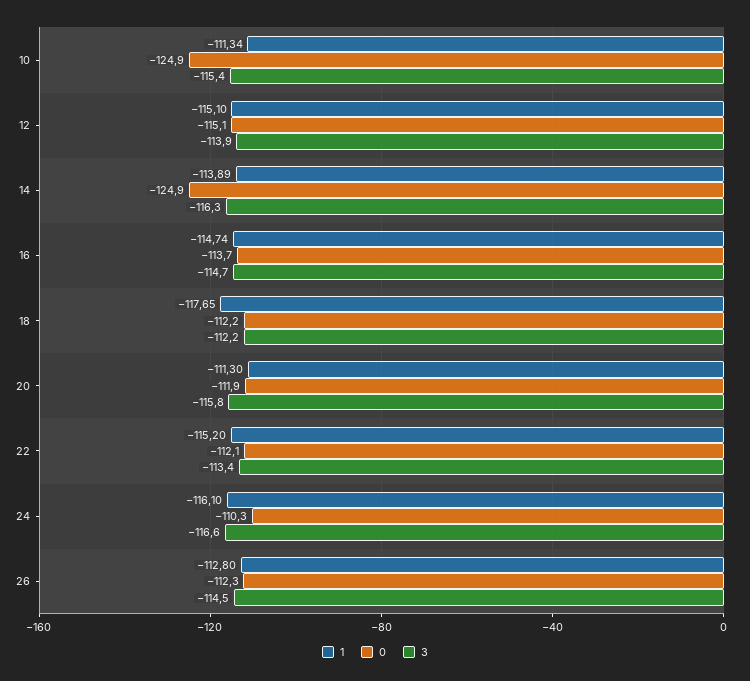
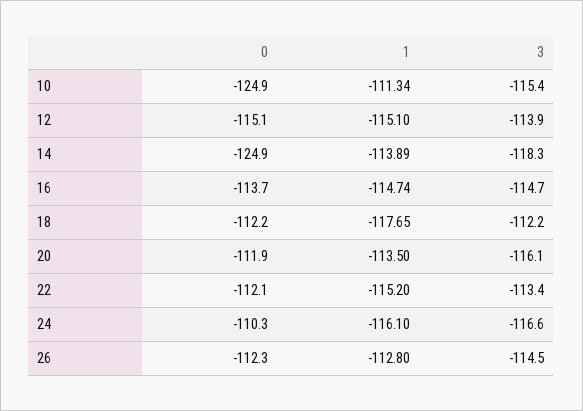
3, 14: -116.3 -> -118.3
1, 20: -111.3 -> -113.5
3, 20: -115.8 -> -116.1

